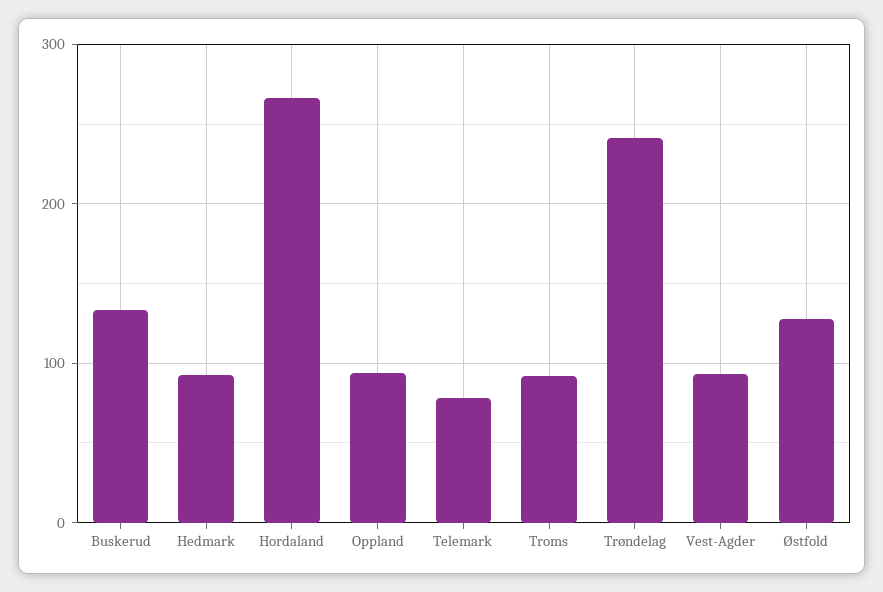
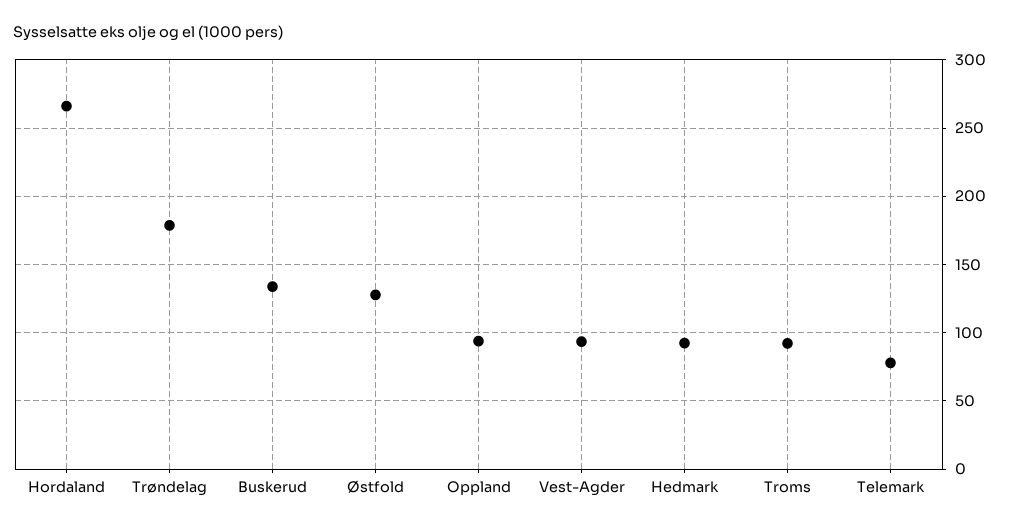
Trøndelag: 240 -> 180

